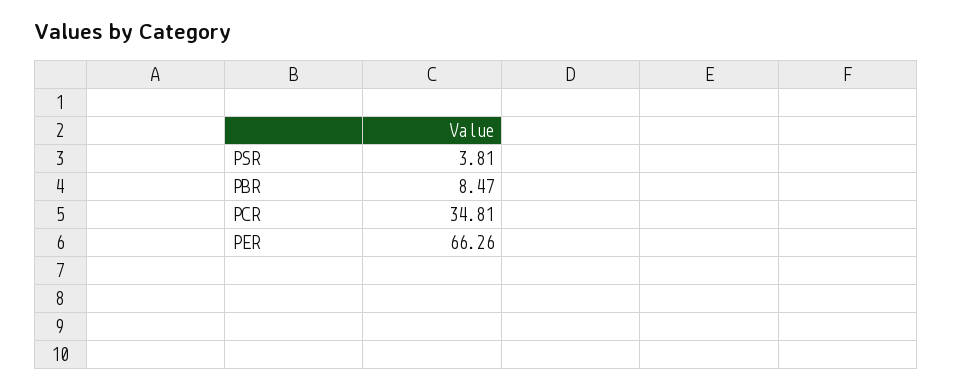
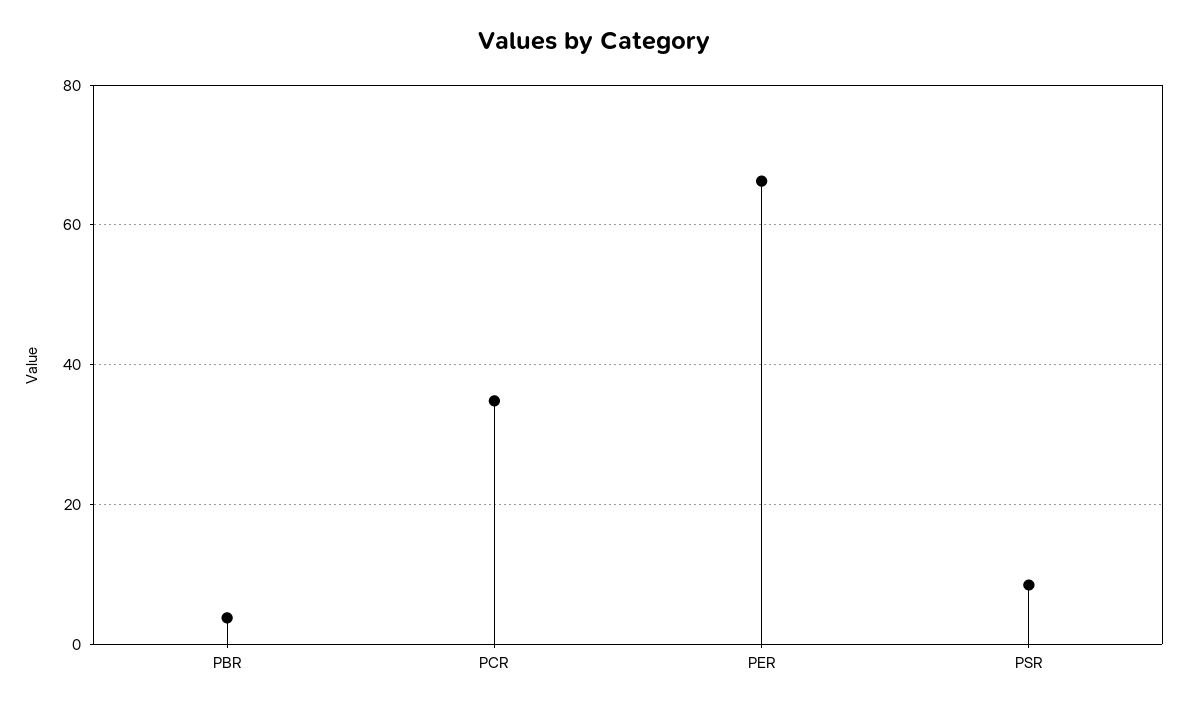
PSR: 3.81 -> 8
PBR: 8.47 -> 4

